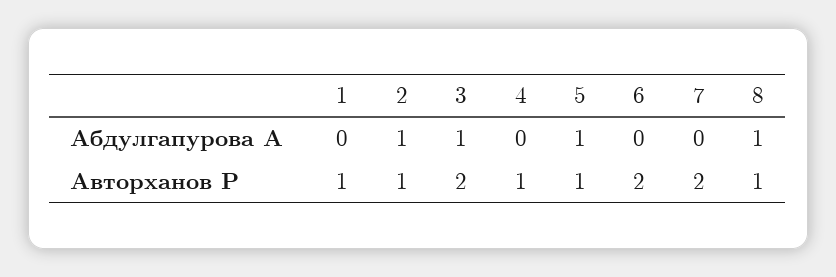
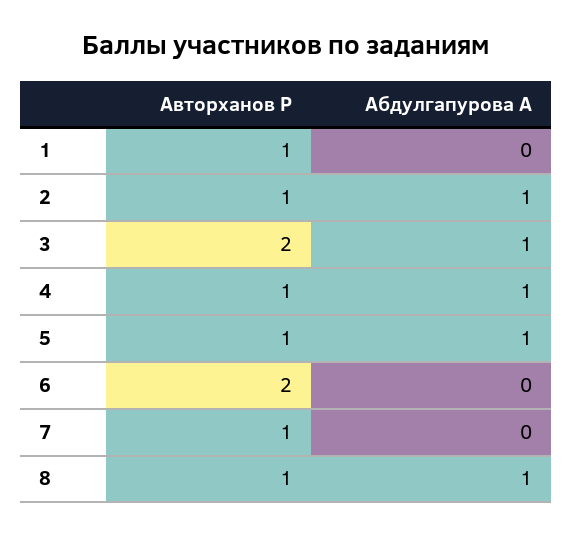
4, Абдулгапурова А: 0 -> 1
7, Авторханов Р: 2 -> 1

